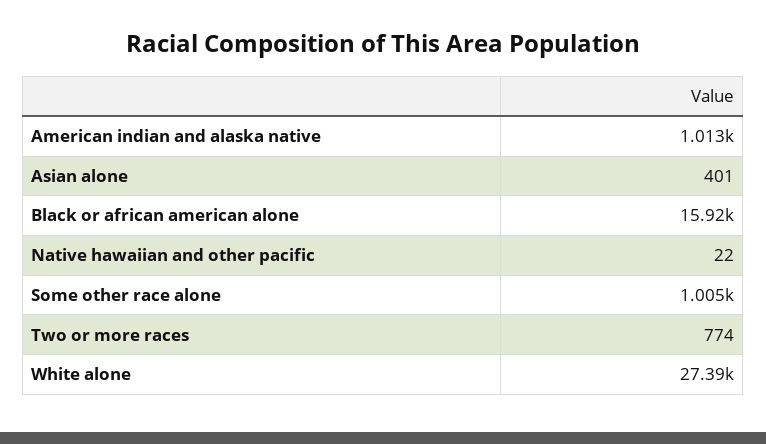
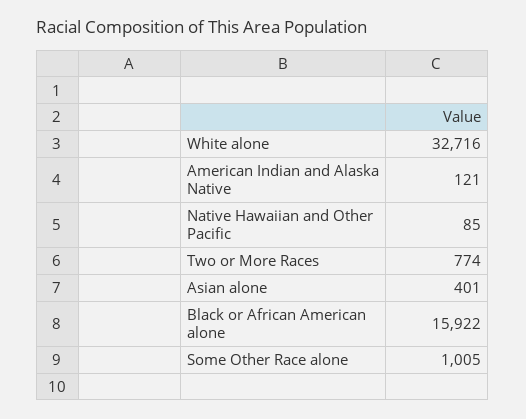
American indian and alaska native: 1013 -> 121
Native hawaiian and other pacific: 22 -> 85
White alone: 27390 -> 32716

